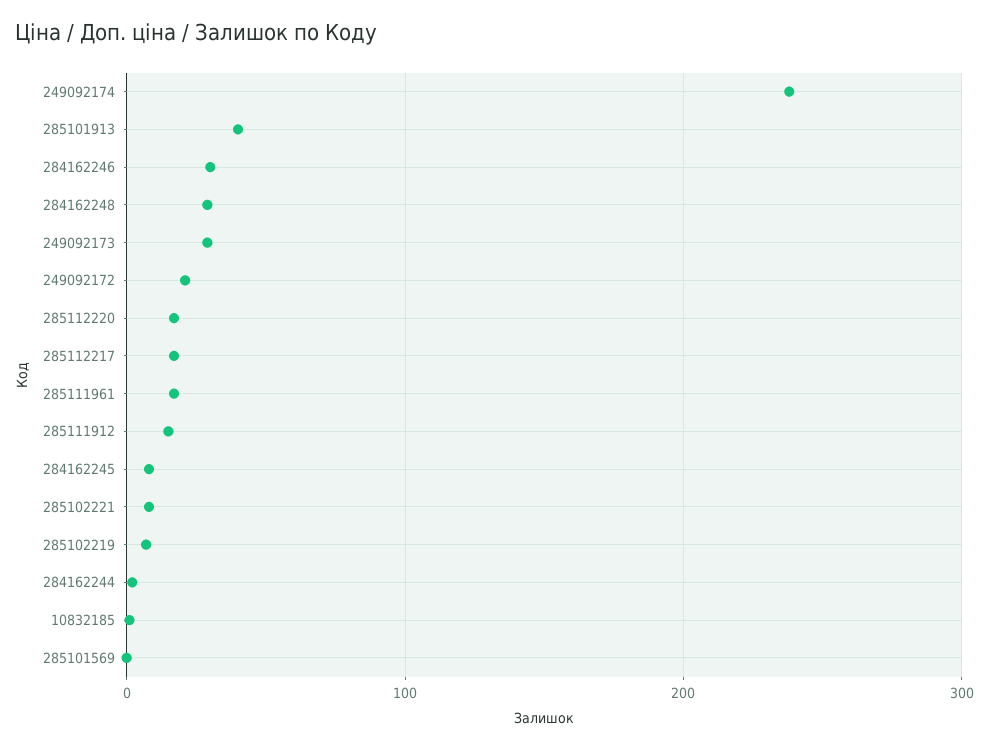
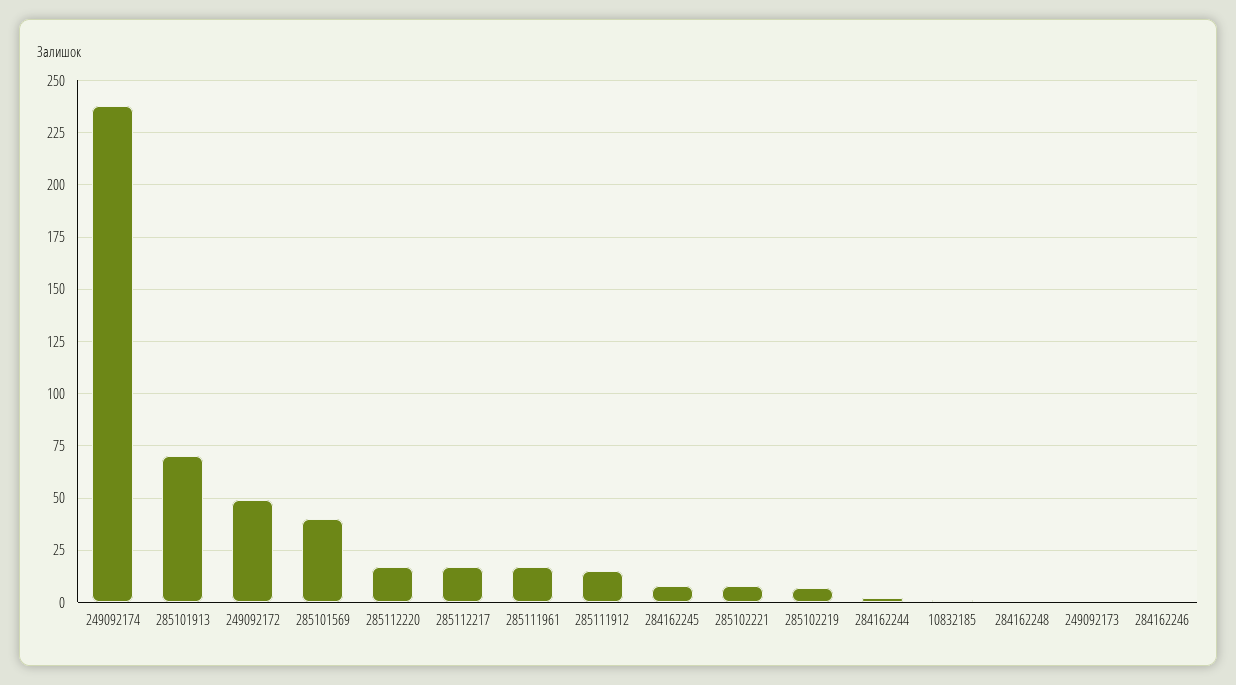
285101913: 40 -> 70
284162246: 30 -> 0
284162248: 30 -> 0
249092173: 30 -> 0
249092172: 20 -> 50
285101569: 0 -> 40

